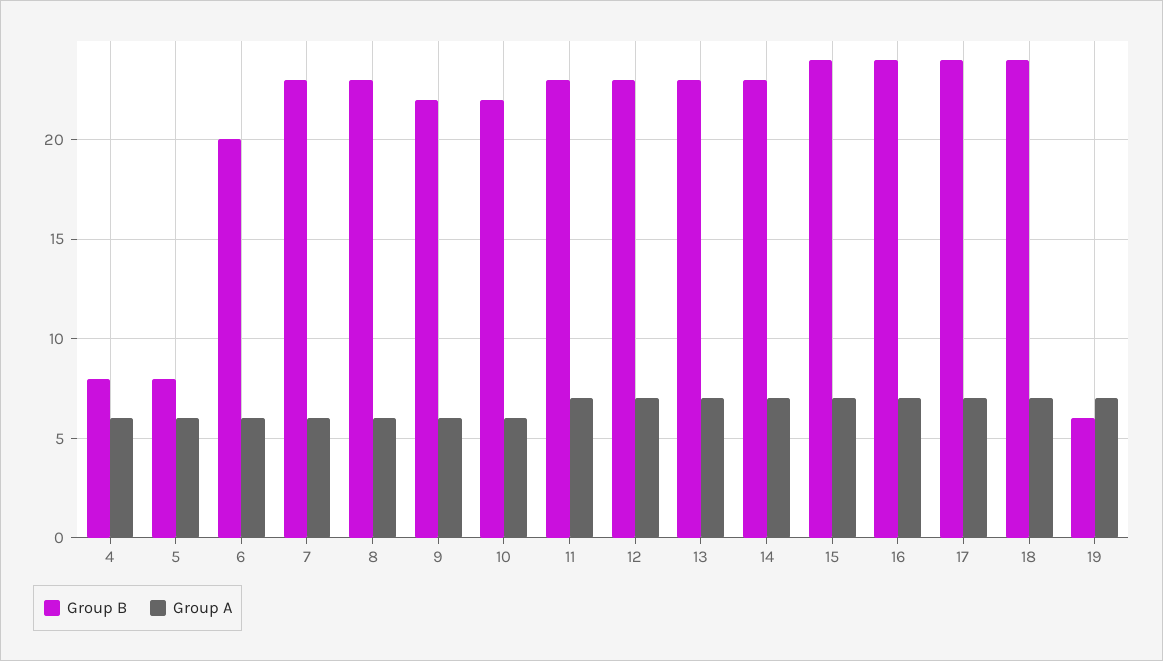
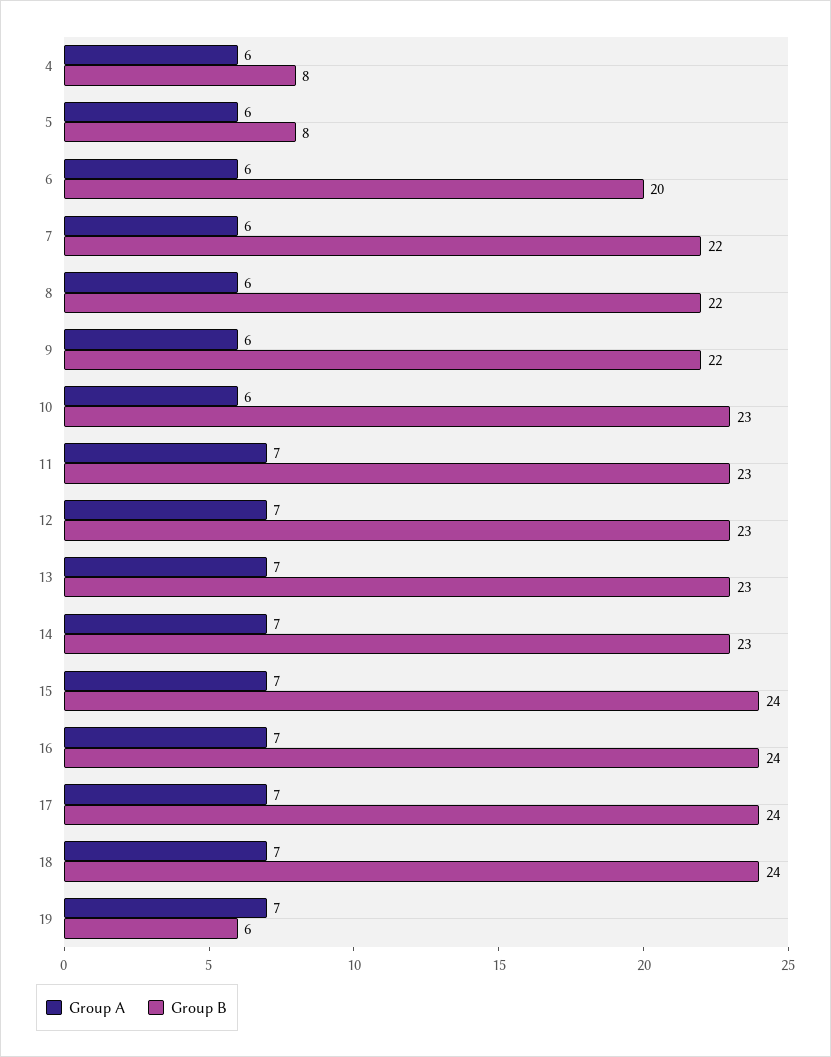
Group B, 7: 23 -> 22
Group B, 8: 23 -> 22
Group B, 10: 22 -> 23

